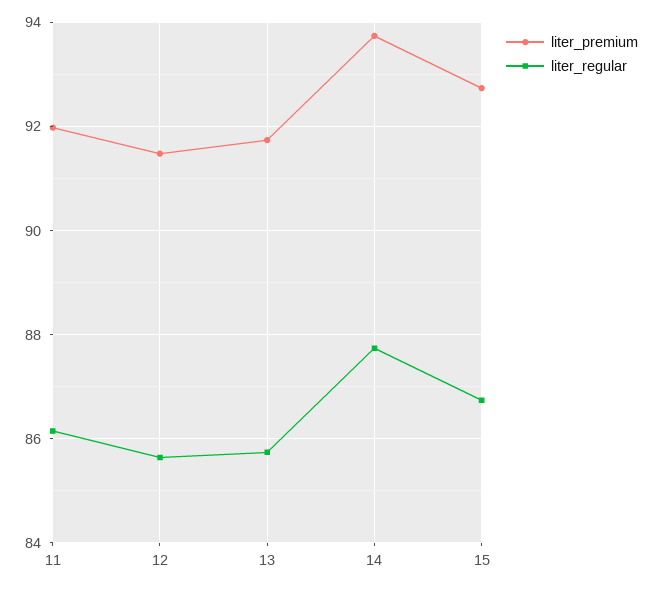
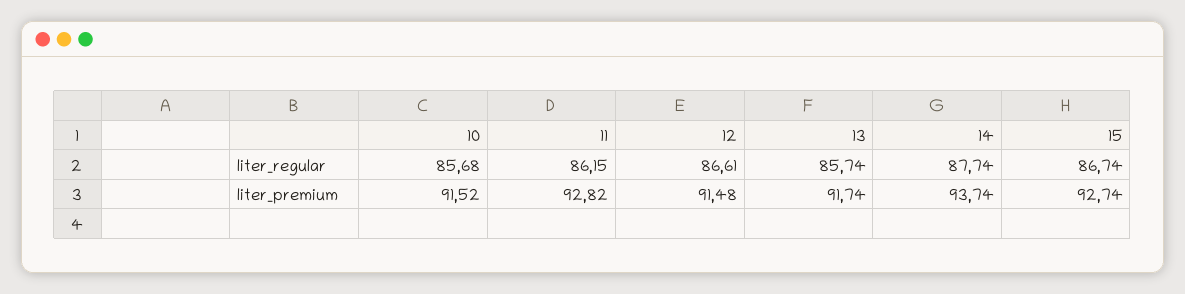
liter_premium, 11: 92 -> 92.82
liter_regular, 12: 85.6 -> 86.61
liter_regular, 10: none -> 85.68
liter_premium, 10: none -> 91.52

